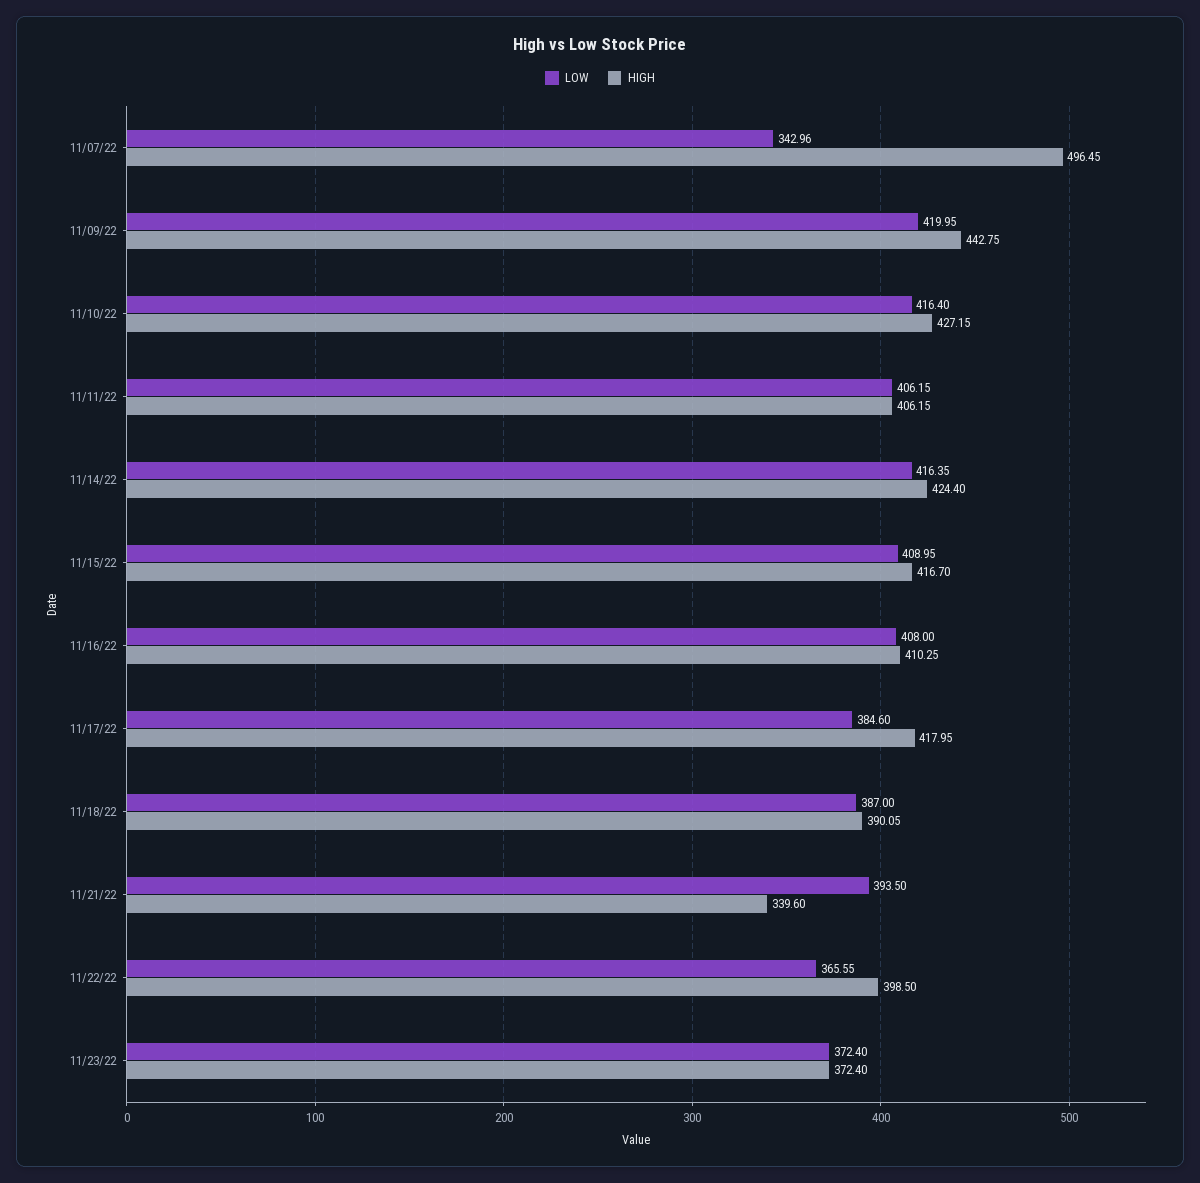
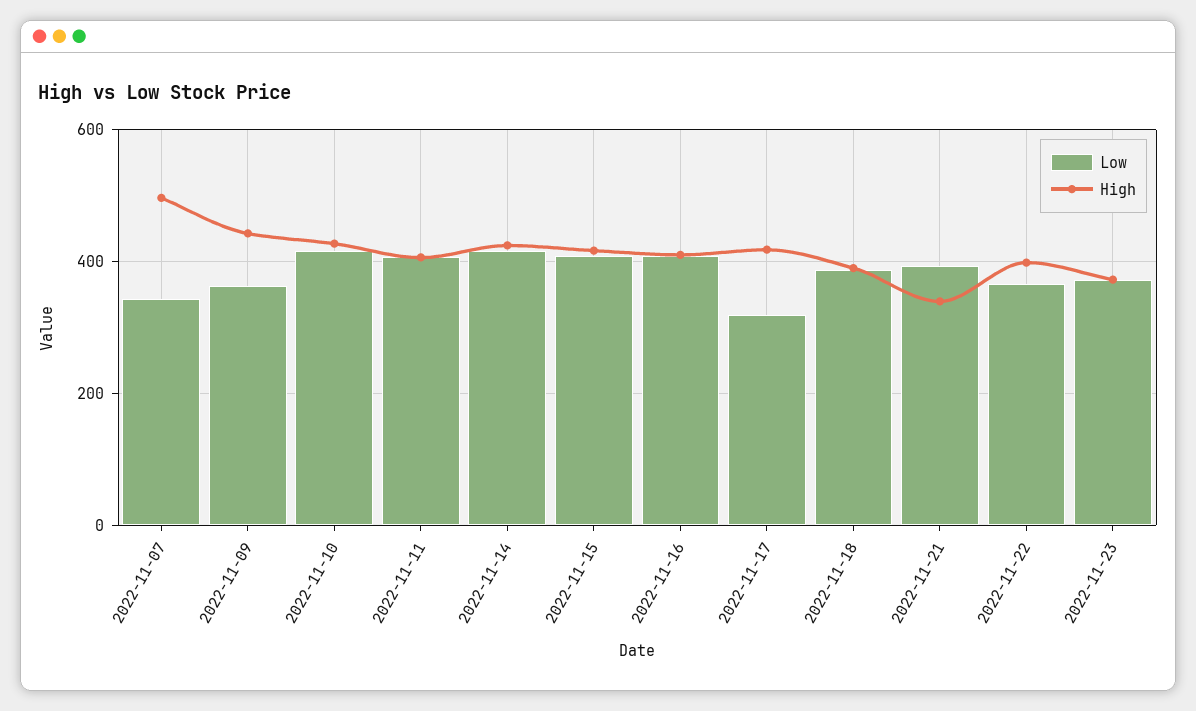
LOW, 11/09/22: 419.95 -> 360
LOW, 11/17/22: 384.6 -> 320

